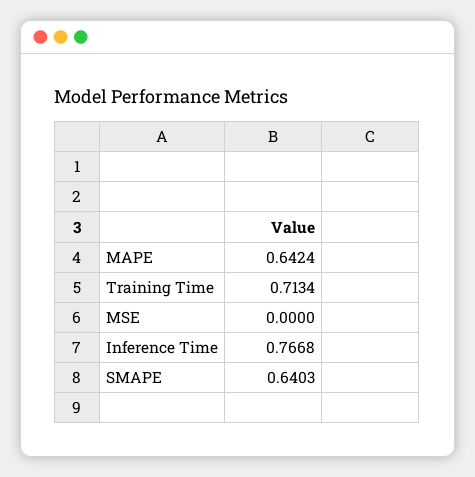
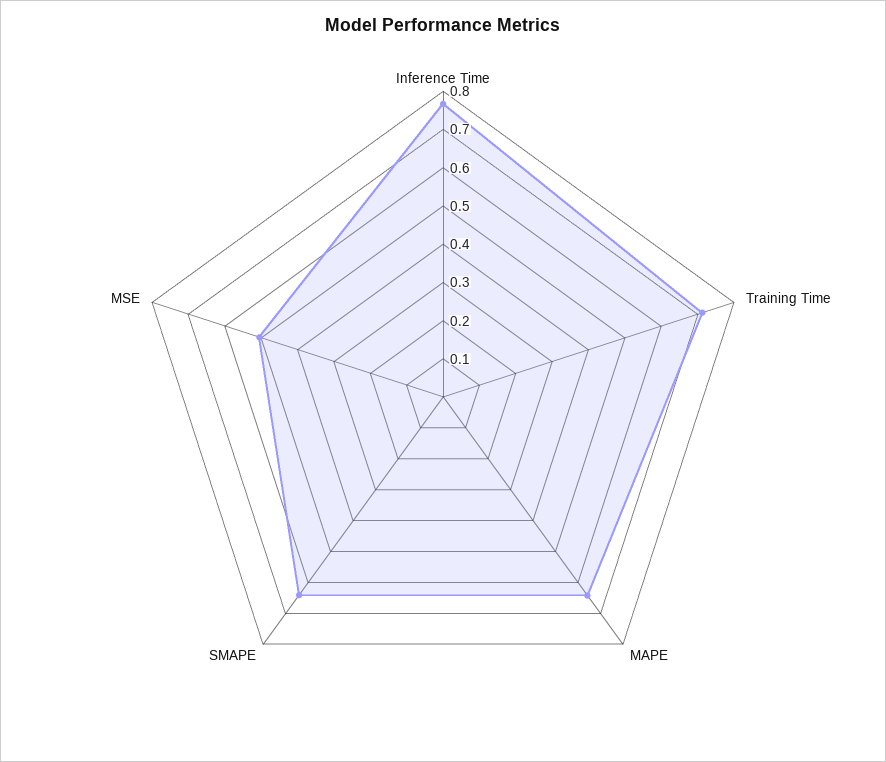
MSE: 0 -> 0.5

